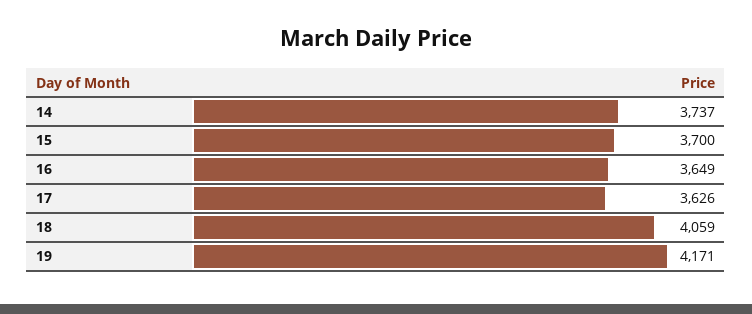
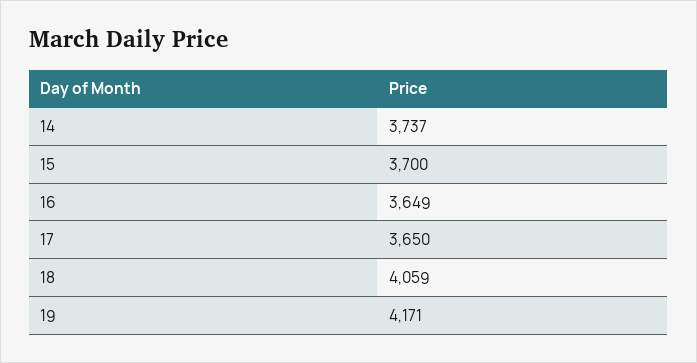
17: 3626 -> 3650

